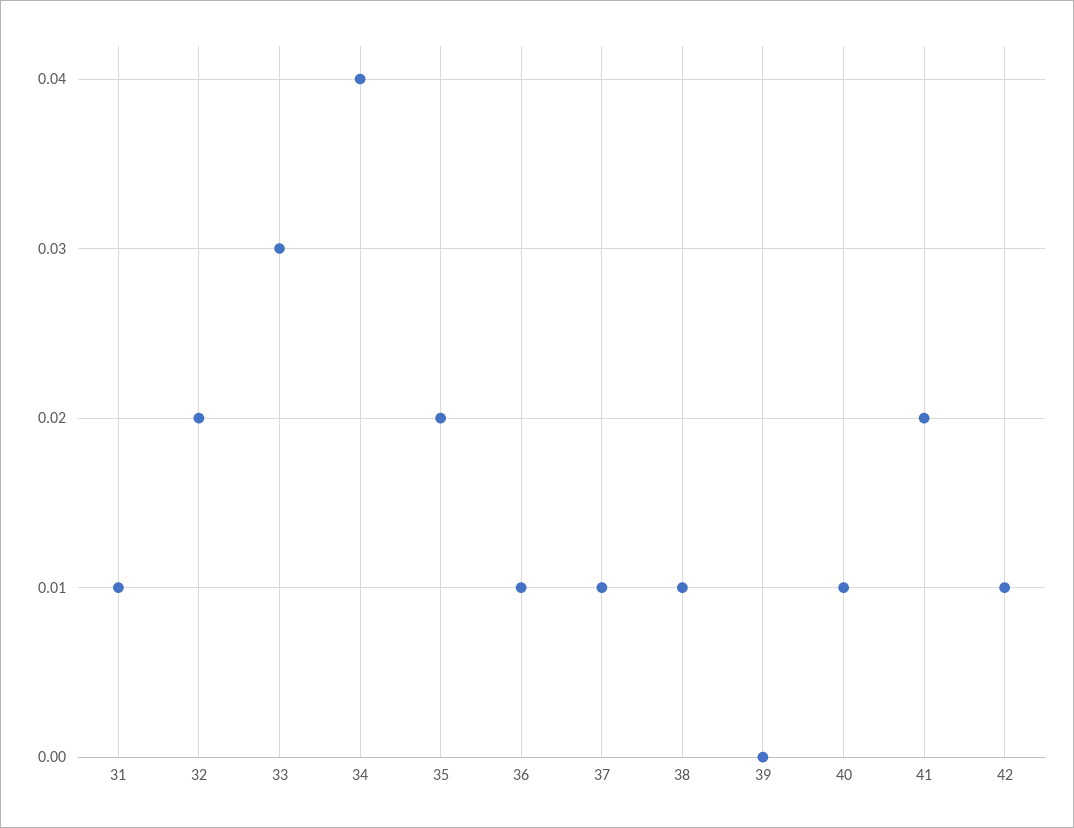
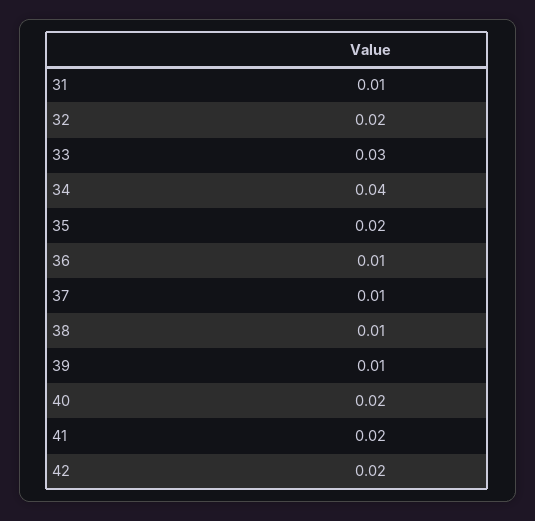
39: 0 -> 0.01
40: 0.01 -> 0.02
42: 0.01 -> 0.02

